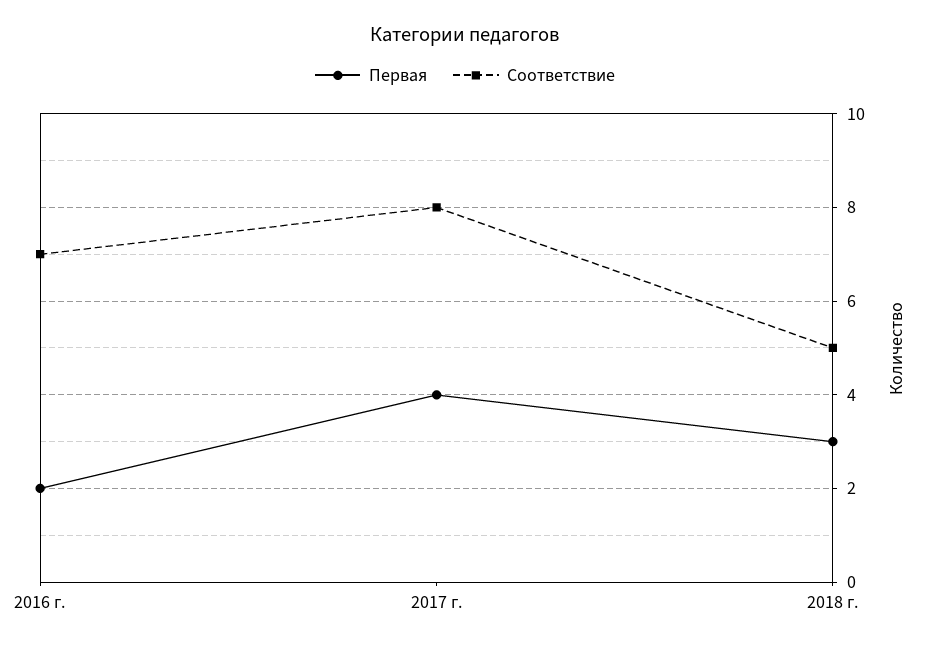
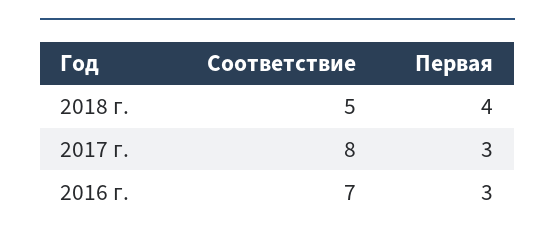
Первая, 2016 г.: 2 -> 3
Первая, 2017 г.: 4 -> 3
Первая, 2018 г.: 3 -> 4

